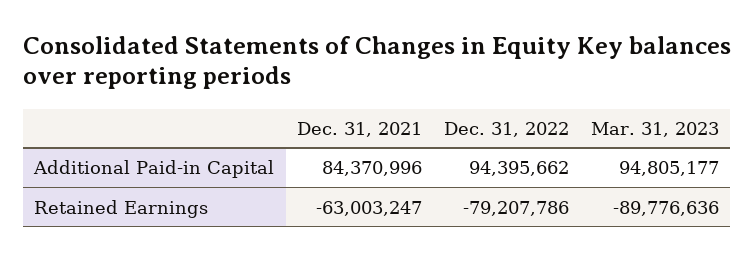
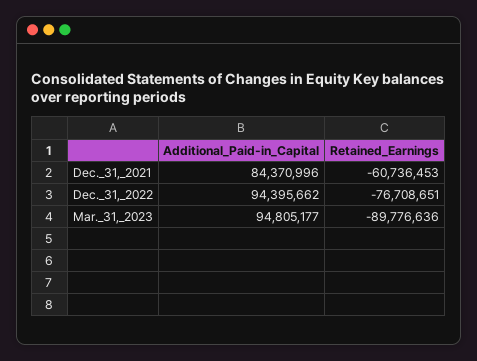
Dec. 31, 2021, Retained Earnings: -63003247 -> -60736453
Dec. 31, 2022, Retained Earnings: -79207786 -> -76708651

